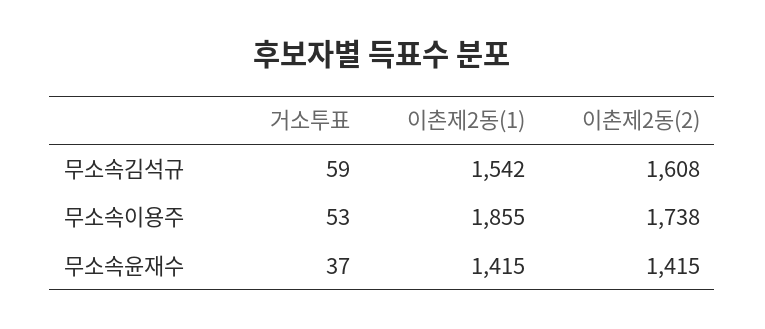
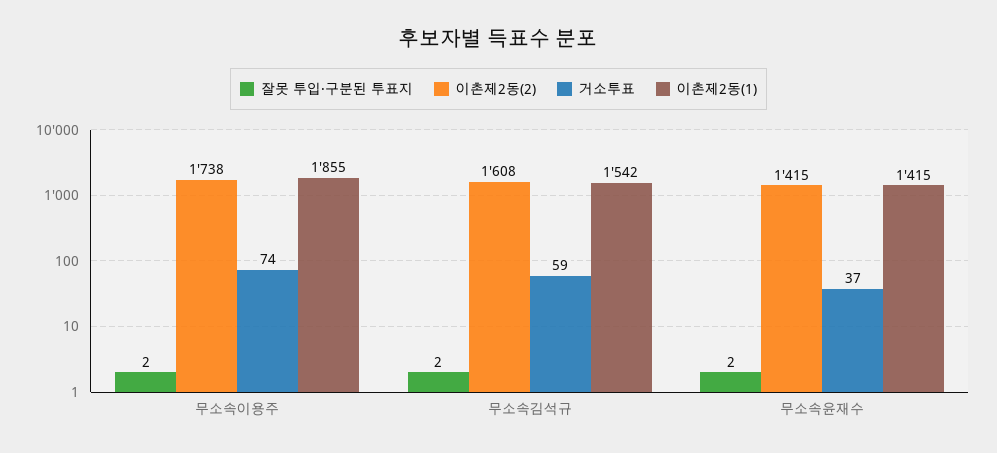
거소투표, 무소속이용주: 53 -> 74
잘못 투입·구분된 투표지, 무소속이용주: none -> 2
잘못 투입·구분된 투표지, 무소속김석규: none -> 2
잘못 투입·구분된 투표지, 무소속윤재수: none -> 2

